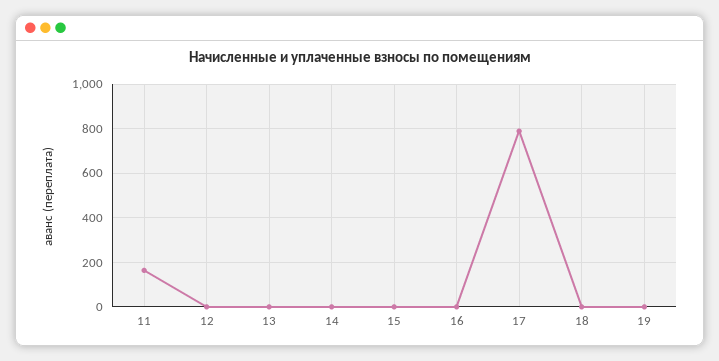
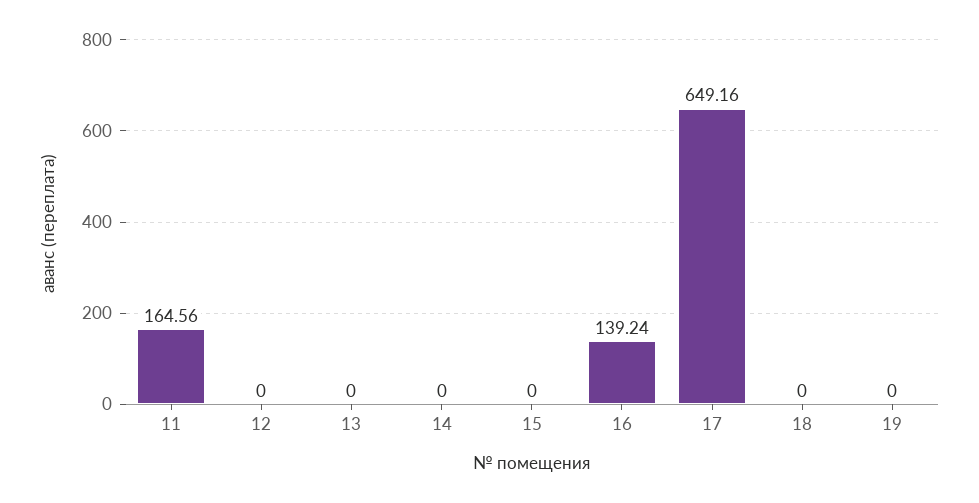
16: 0 -> 139.24
17: 800 -> 649.16

